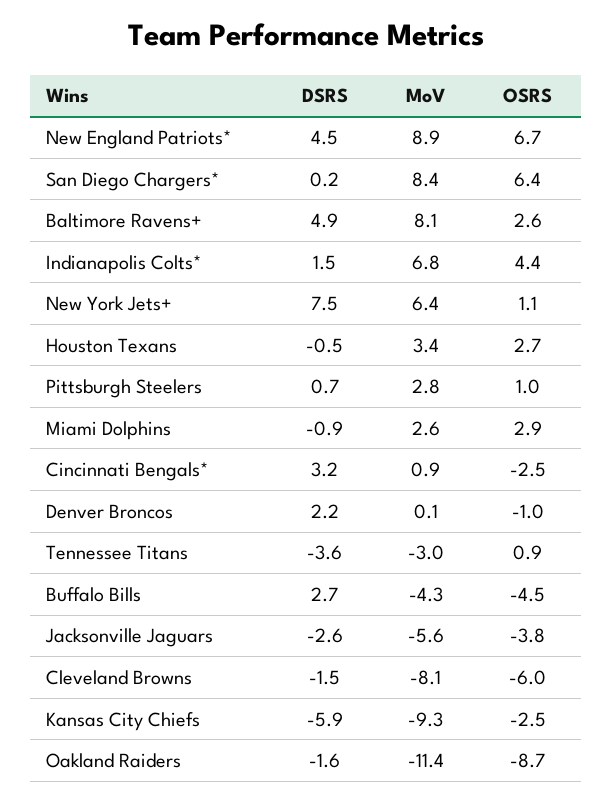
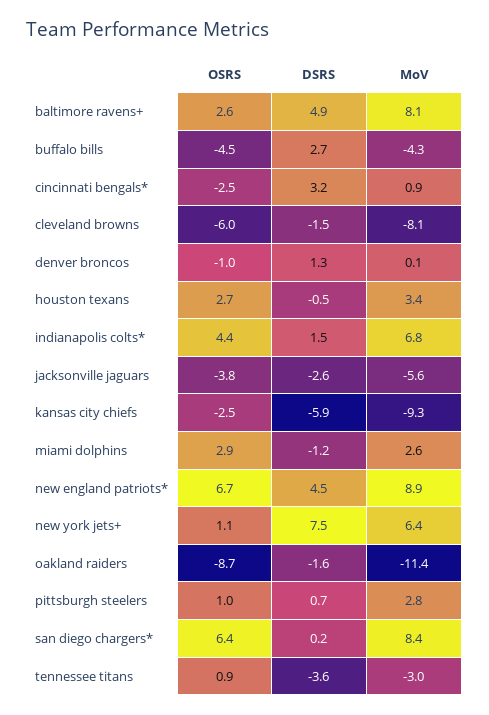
DSRS, Miami Dolphins: -0.9 -> -1.2
DSRS, Denver Broncos: 2.2 -> 1.3

